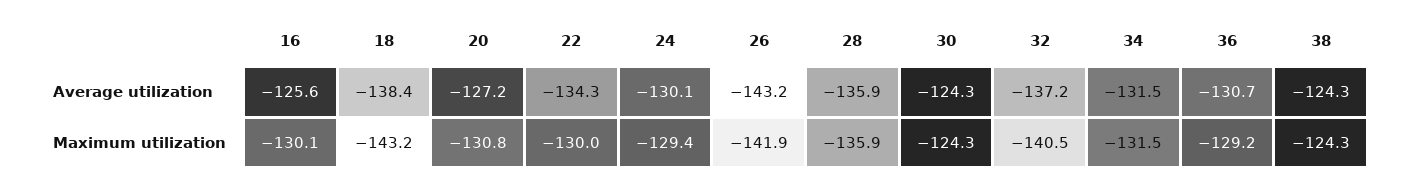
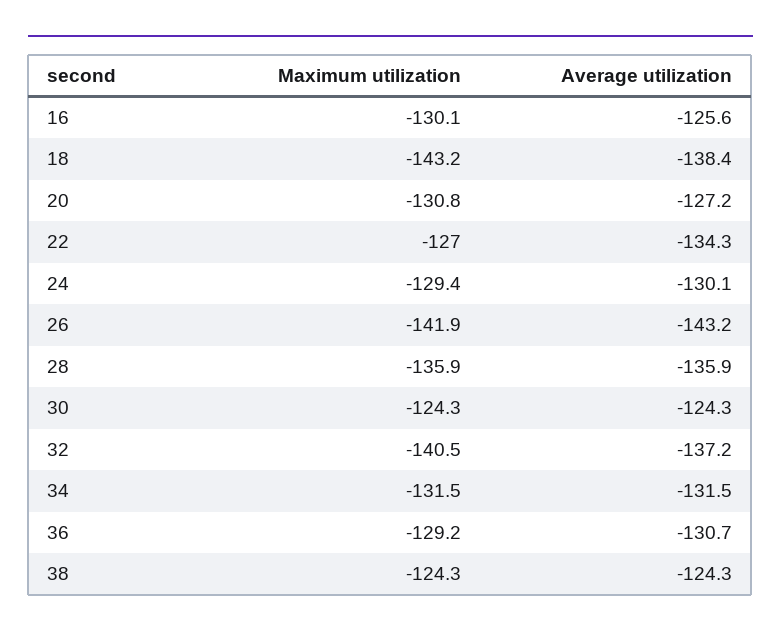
22, Maximum utilization: -130 -> -127

